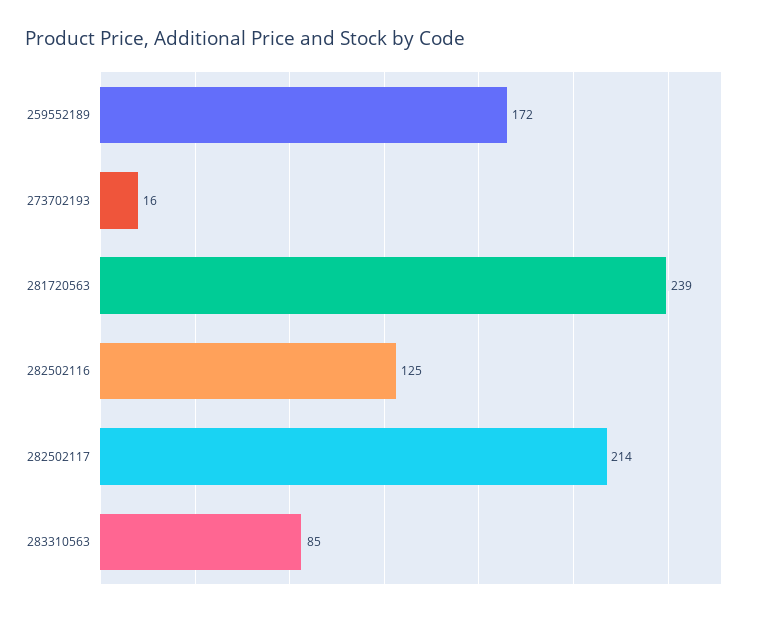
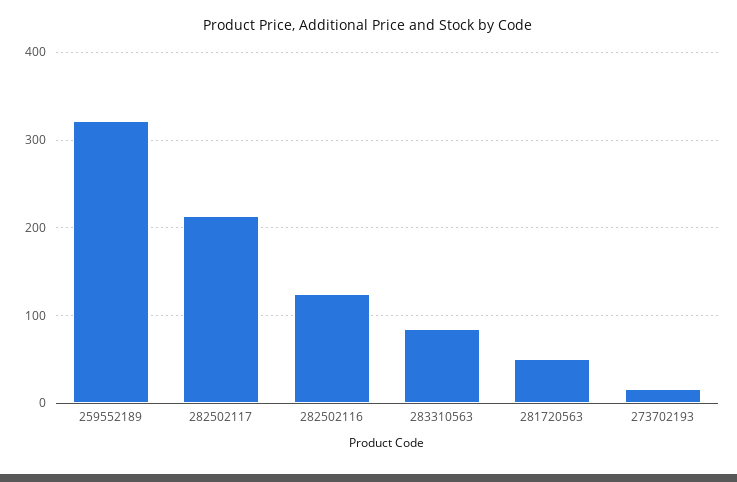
259552189: 172 -> 320
281720563: 239 -> 50

